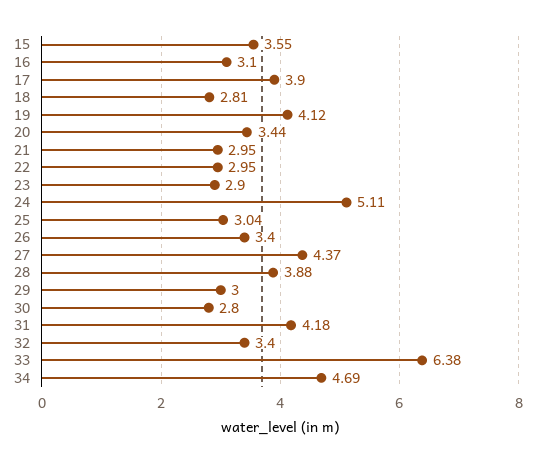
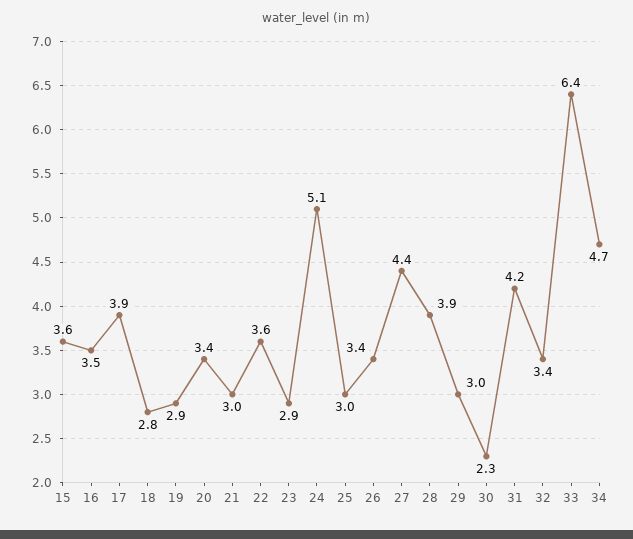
16: 3.1 -> 3.5
19: 4.12 -> 2.9
22: 2.95 -> 3.6
30: 2.8 -> 2.3

